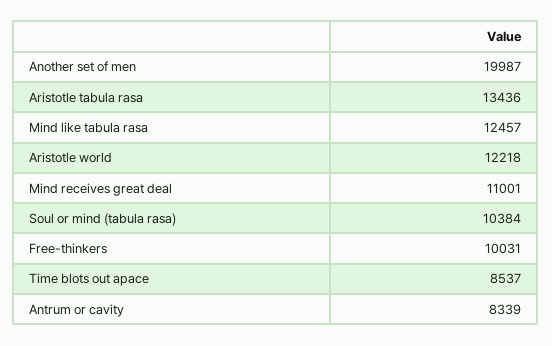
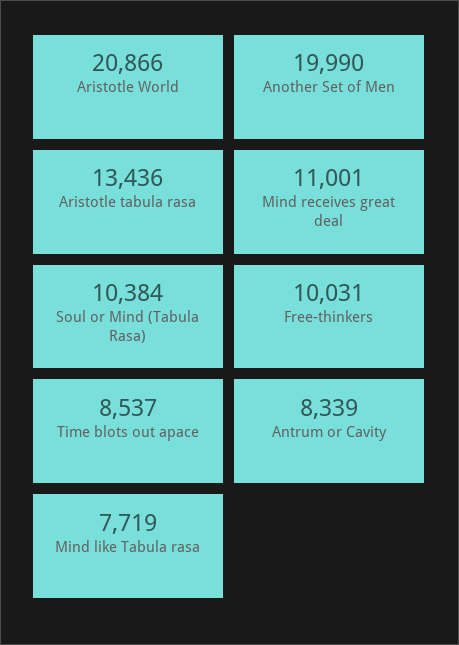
Another set of men: 19987 -> 19990
Mind like tabula rasa: 12457 -> 7719
Aristotle world: 12218 -> 20866

